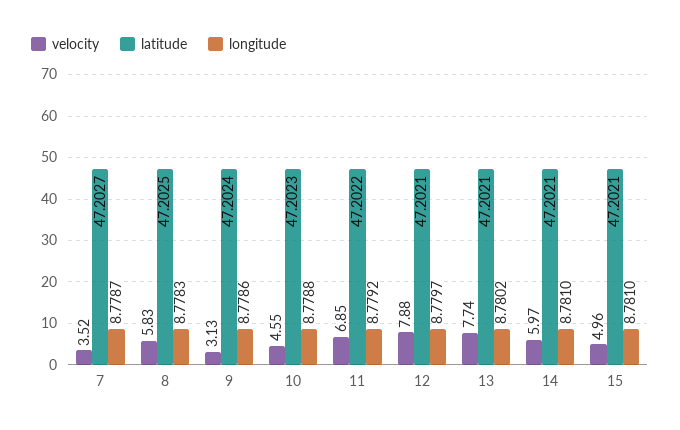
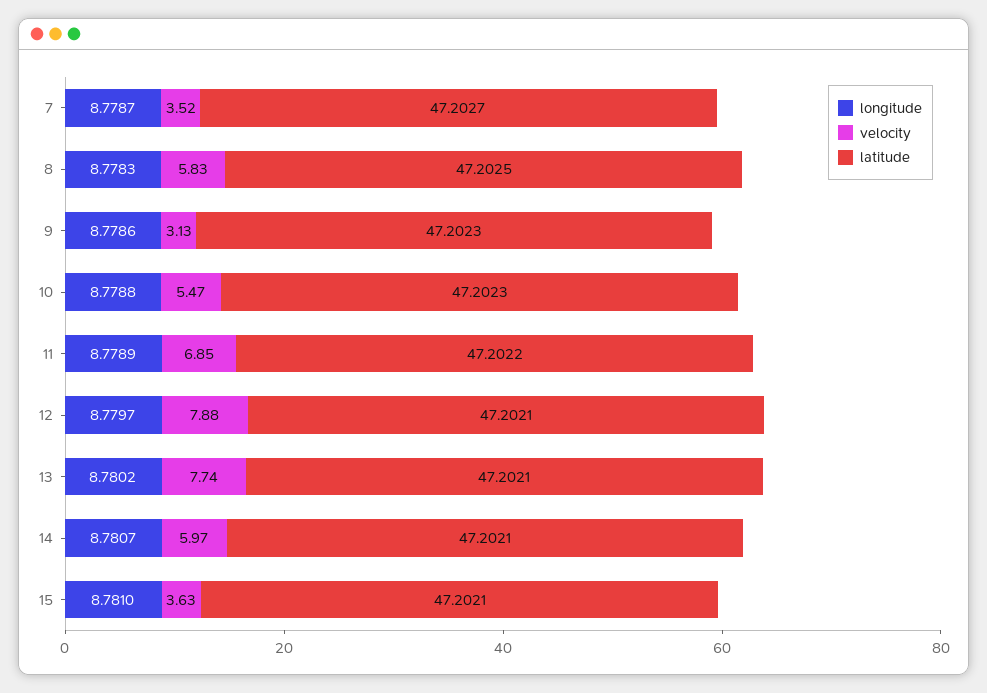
latitude, 9: 47.2024 -> 47.2023
velocity, 10: 4.55 -> 5.47
longitude, 11: 8.7792 -> 8.7789
longitude, 14: 8.781 -> 8.7807
velocity, 15: 4.96 -> 3.63

